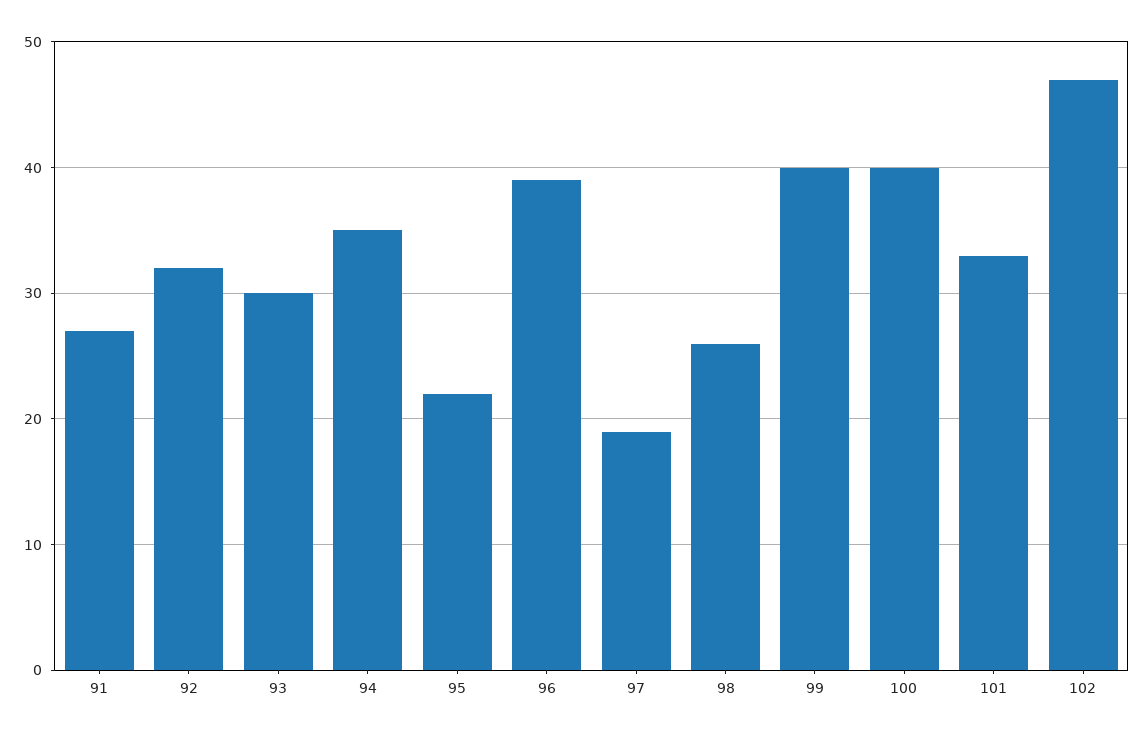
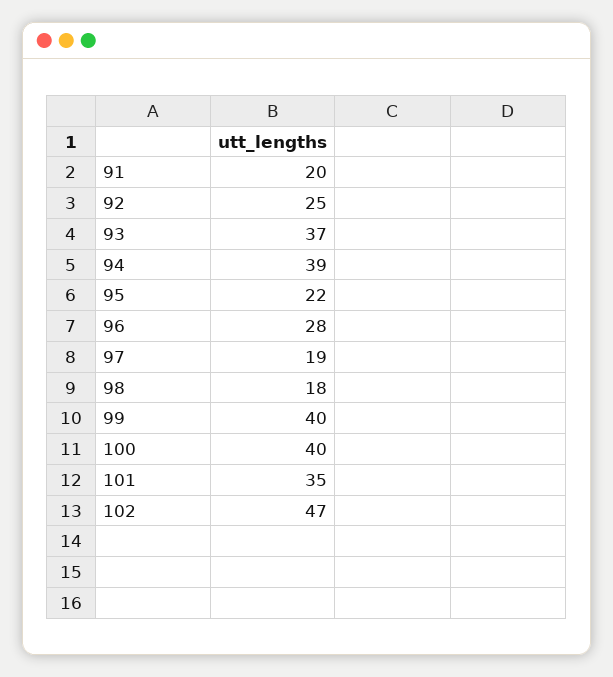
91: 27 -> 20
92: 32 -> 25
93: 30 -> 37
94: 35 -> 39
96: 39 -> 28
98: 26 -> 18
101: 33 -> 35

